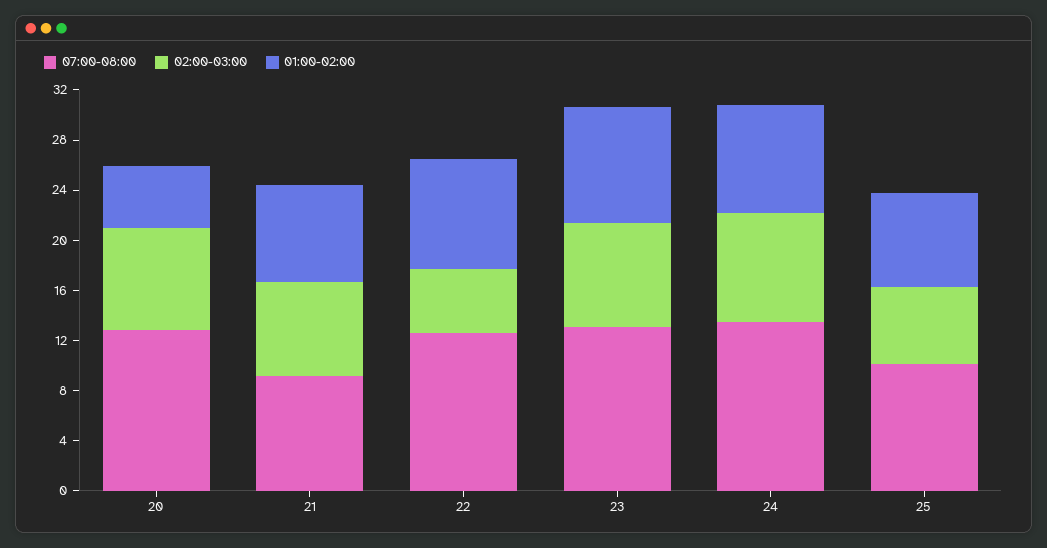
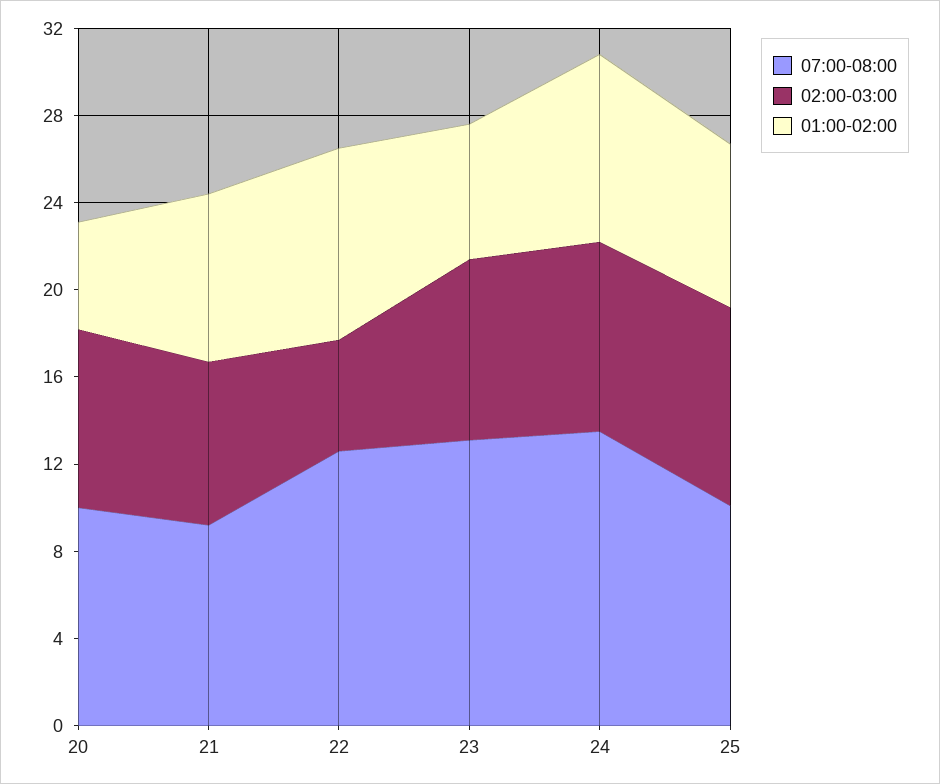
07:00-08:00, 20: 13 -> 10
01:00-02:00, 23: 9 -> 6
02:00-03:00, 25: 6 -> 9

